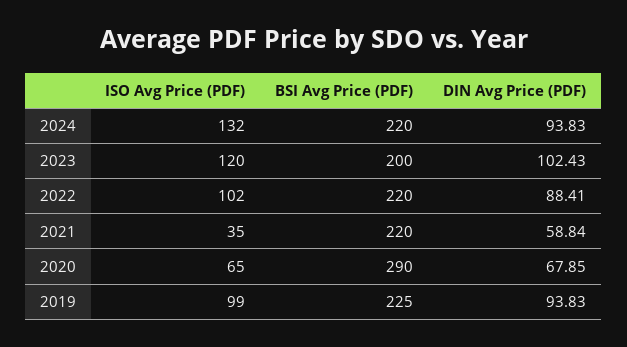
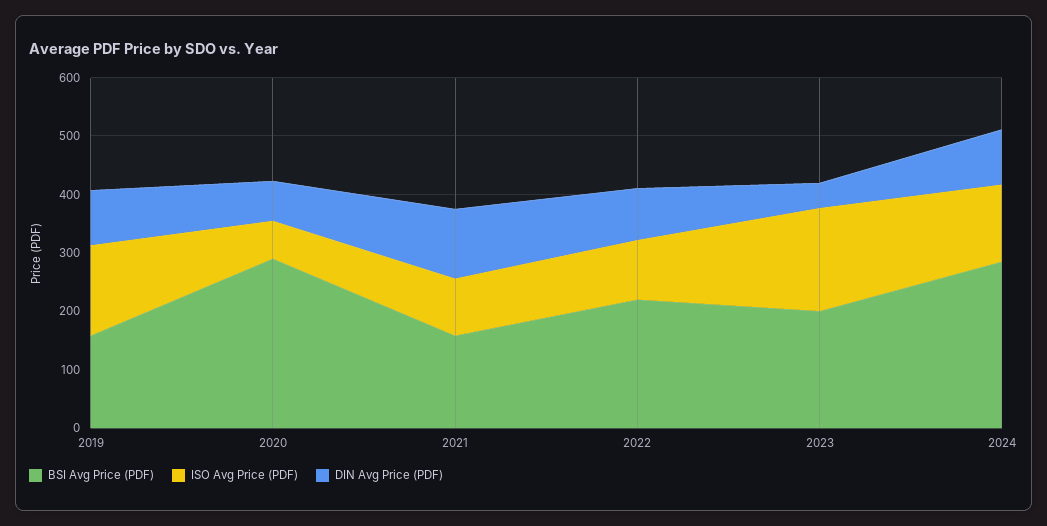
BSI Avg Price (PDF), 2024: 220 -> 280
ISO Avg Price (PDF), 2023: 120 -> 180
DIN Avg Price (PDF), 2023: 102.43 -> 40
ISO Avg Price (PDF), 2021: 35 -> 100
BSI Avg Price (PDF), 2021: 220 -> 160
DIN Avg Price (PDF), 2021: 58.84 -> 120
ISO Avg Price (PDF), 2019: 99 -> 160
BSI Avg Price (PDF), 2019: 225 -> 160

